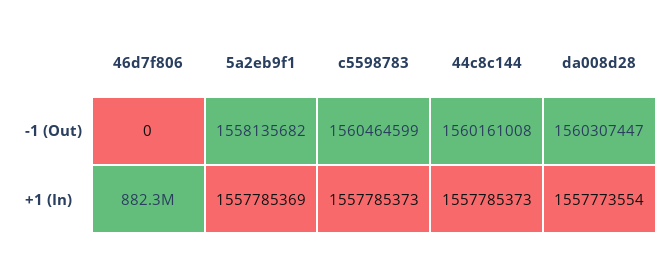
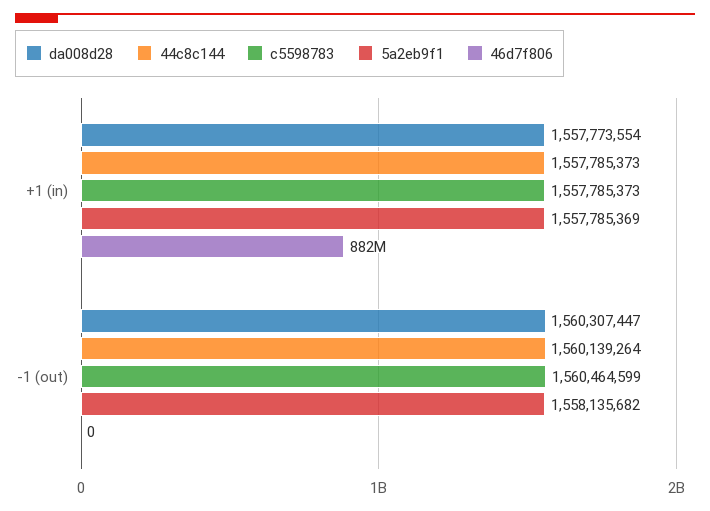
44c8c144, -1 (Out): 1560161008 -> 1560139264

